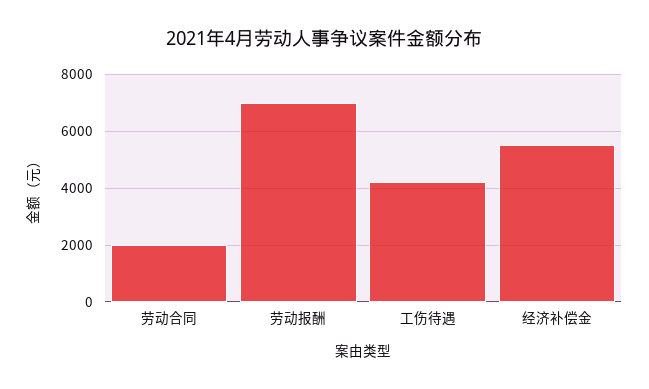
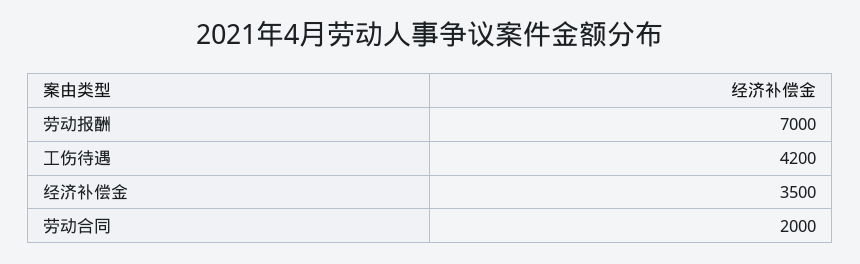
经济补偿金: 5500 -> 3500

